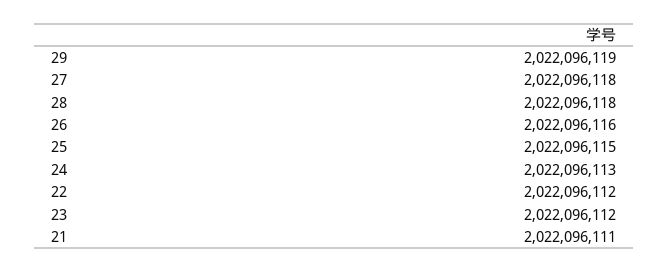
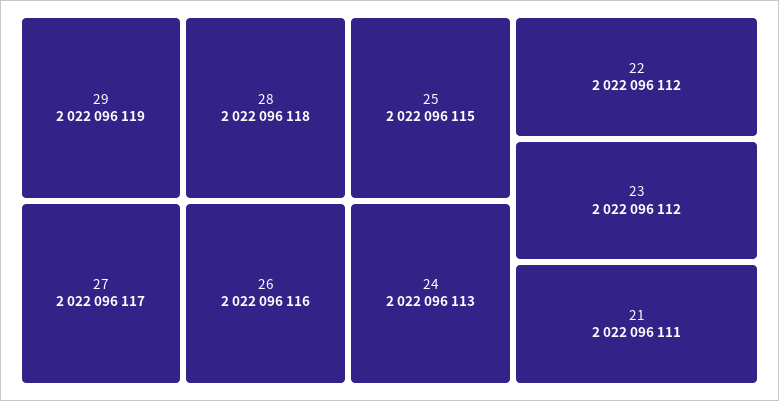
27: 2022096118 -> 2022096117

